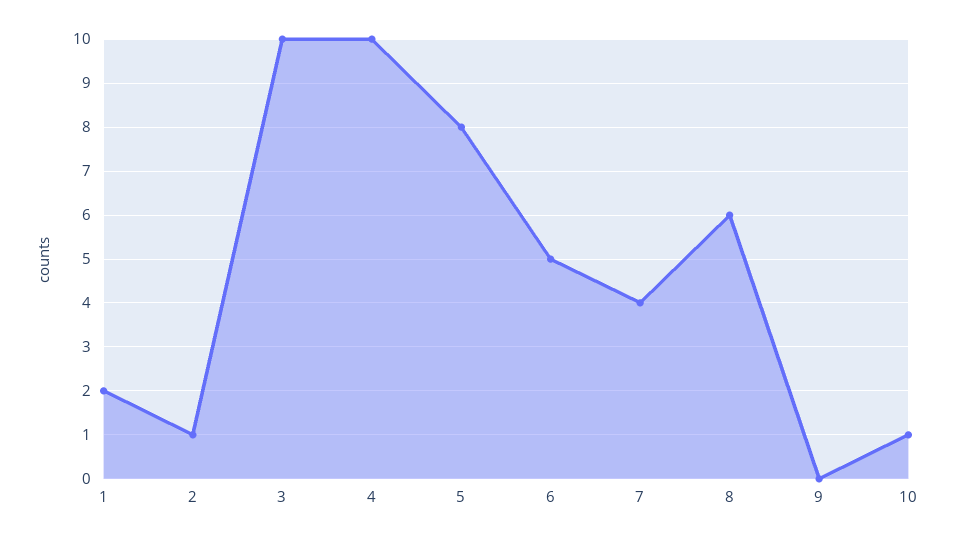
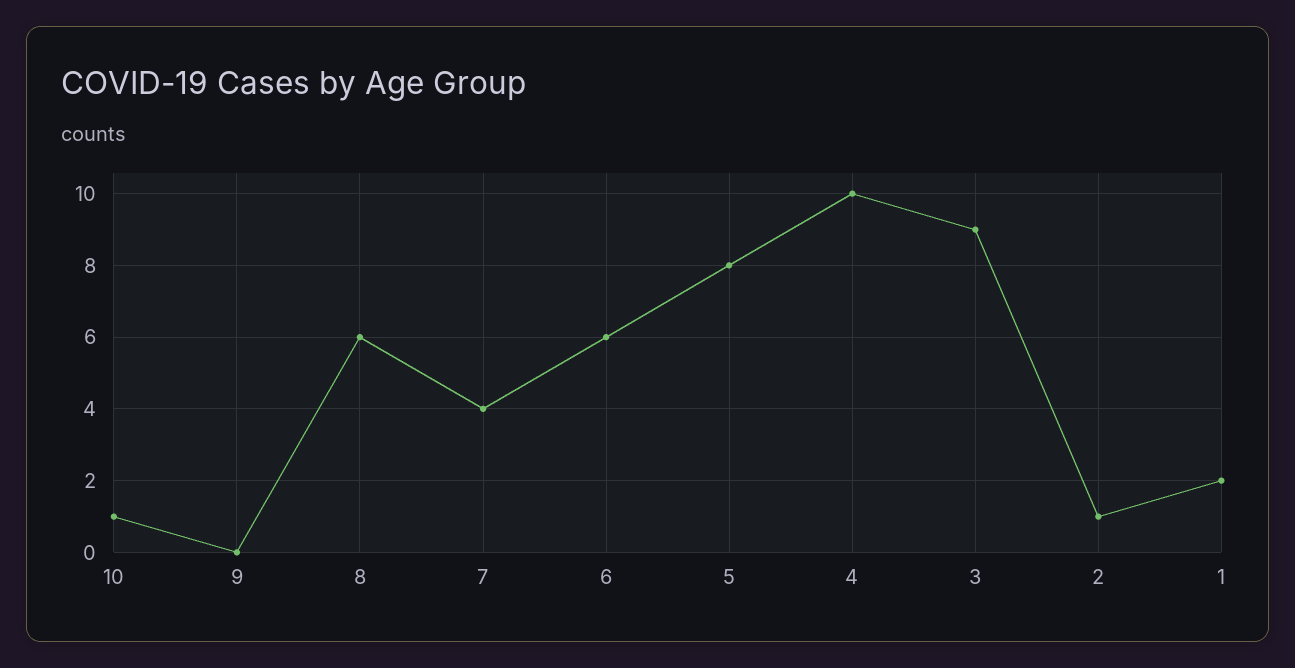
3: 10 -> 9
6: 5 -> 6

